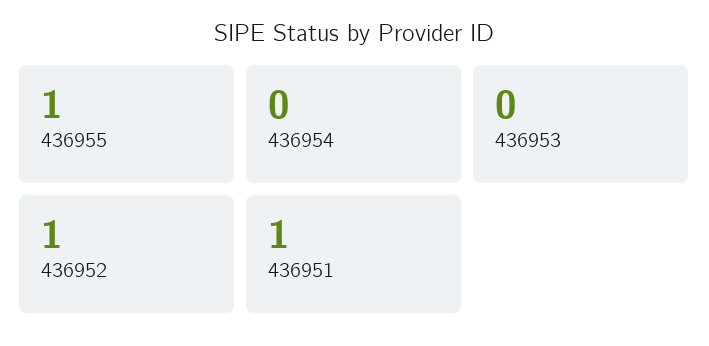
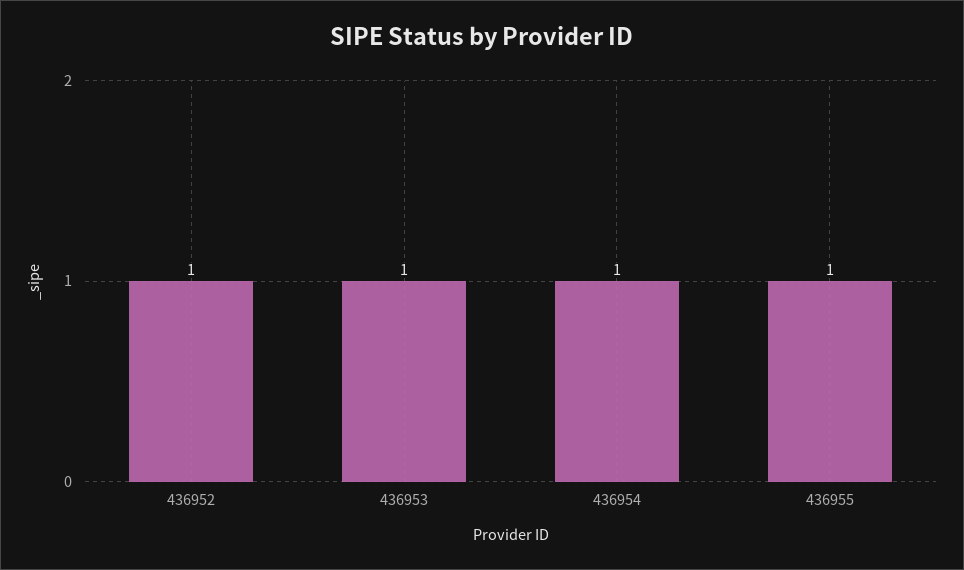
436954: 0 -> 1
436953: 0 -> 1
436951: 1 -> none

